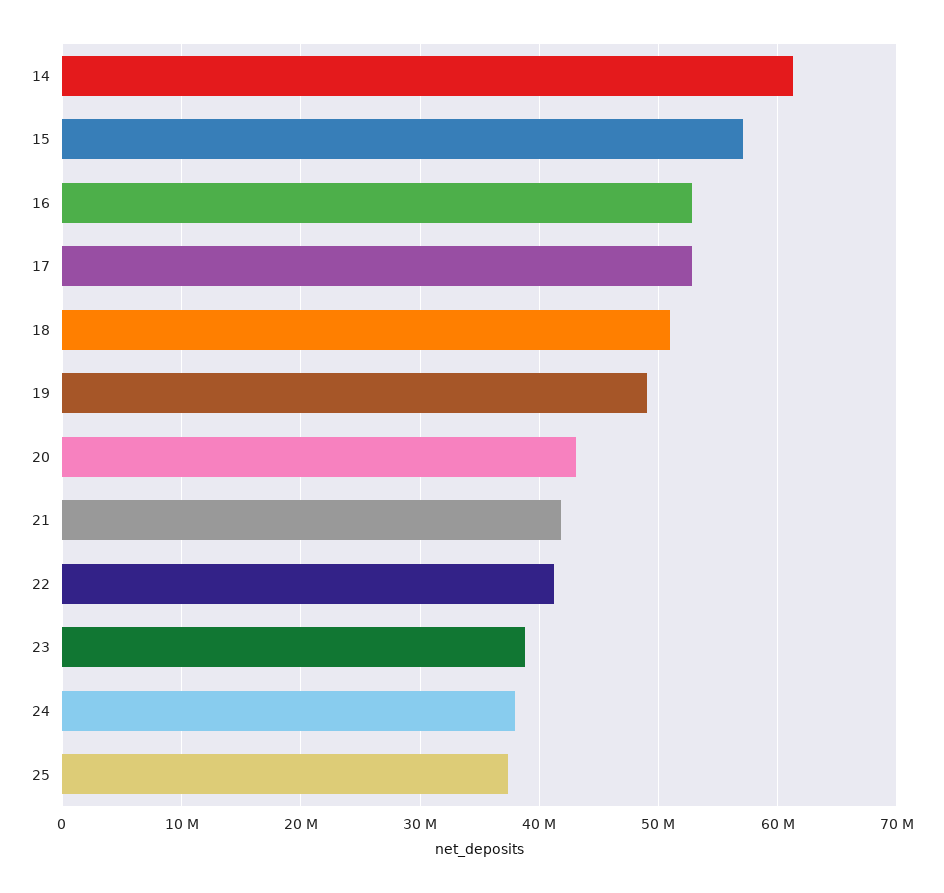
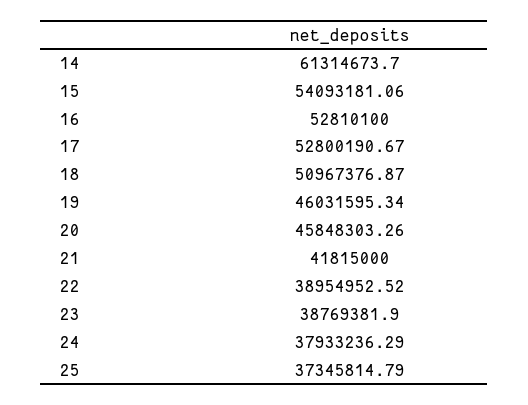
15: 57000000 -> 54093181.06
19: 49000000 -> 46031595.34
20: 43000000 -> 45848303.26
22: 41000000 -> 38954952.52

